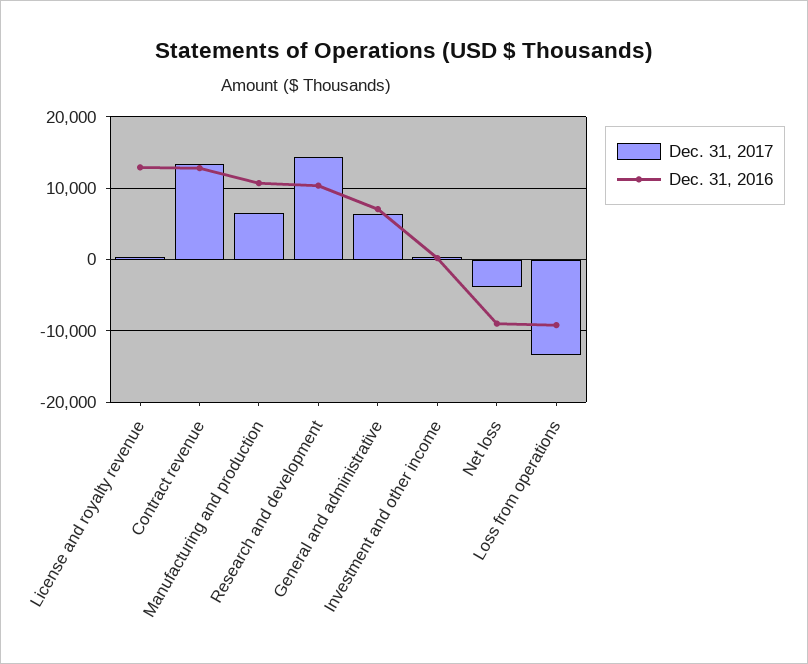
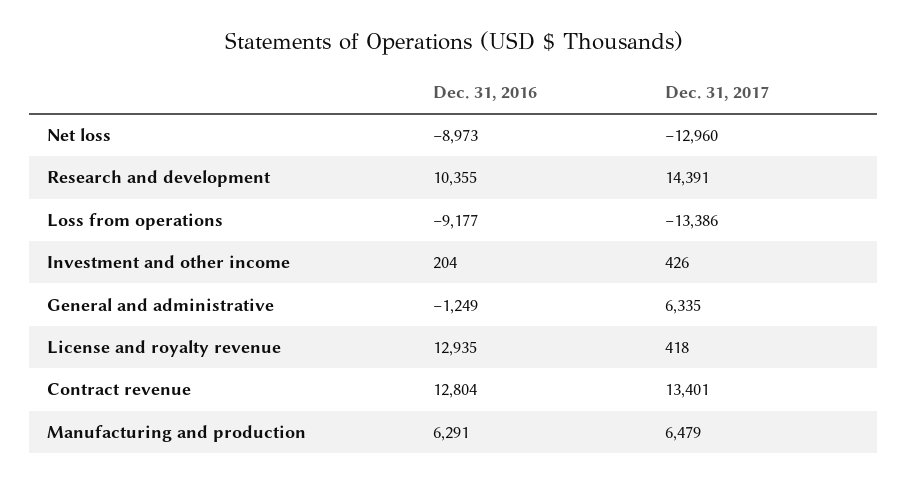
Dec. 31, 2016, Manufacturing and production: 11000 -> 6291
Dec. 31, 2016, General and administrative: 7000 -> -1249
Dec. 31, 2017, Net loss: -4000 -> -12960

